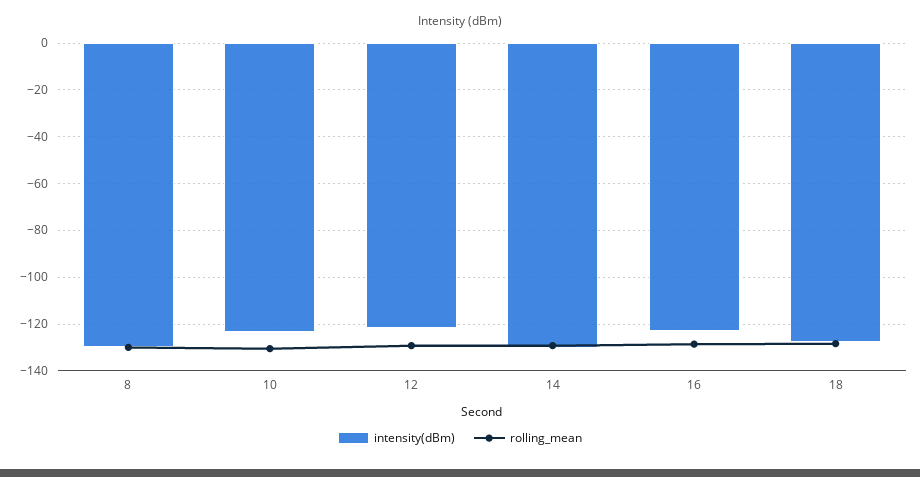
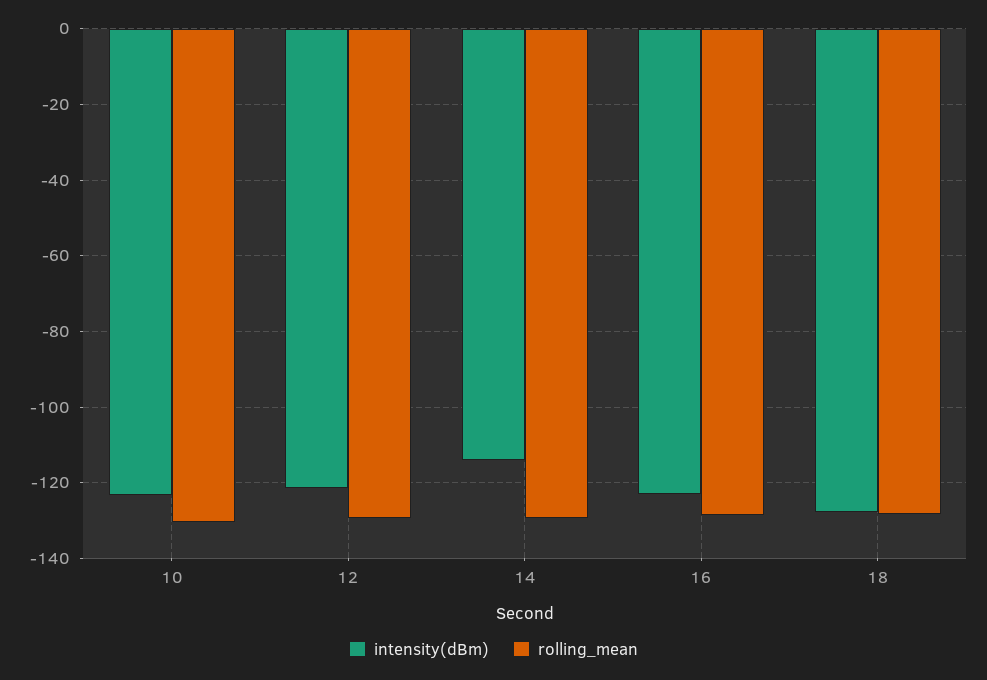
intensity(dBm), 8: -130 -> none
rolling_mean, 8: -130 -> none
intensity(dBm), 14: -130 -> -114

